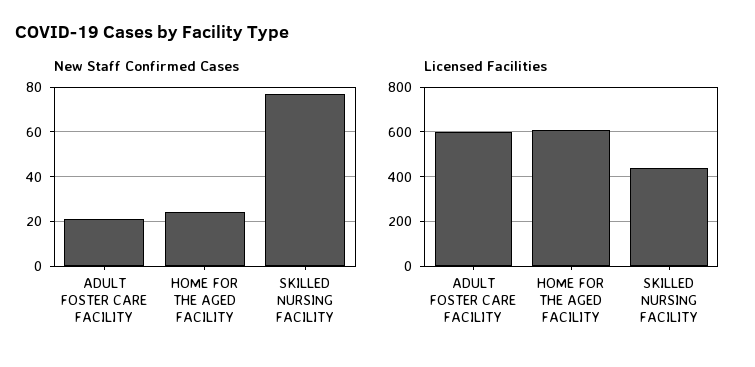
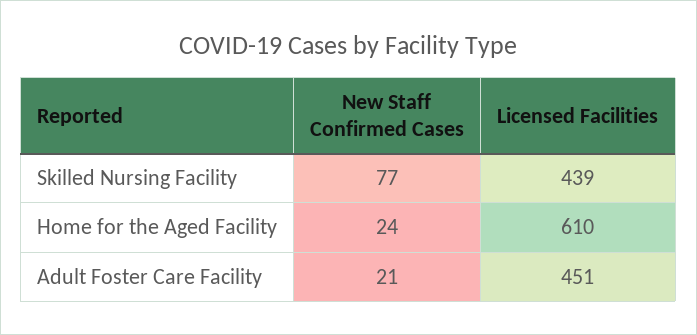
Licensed Facilities, ADULT FOSTER CARE FACILITY: 600 -> 451

